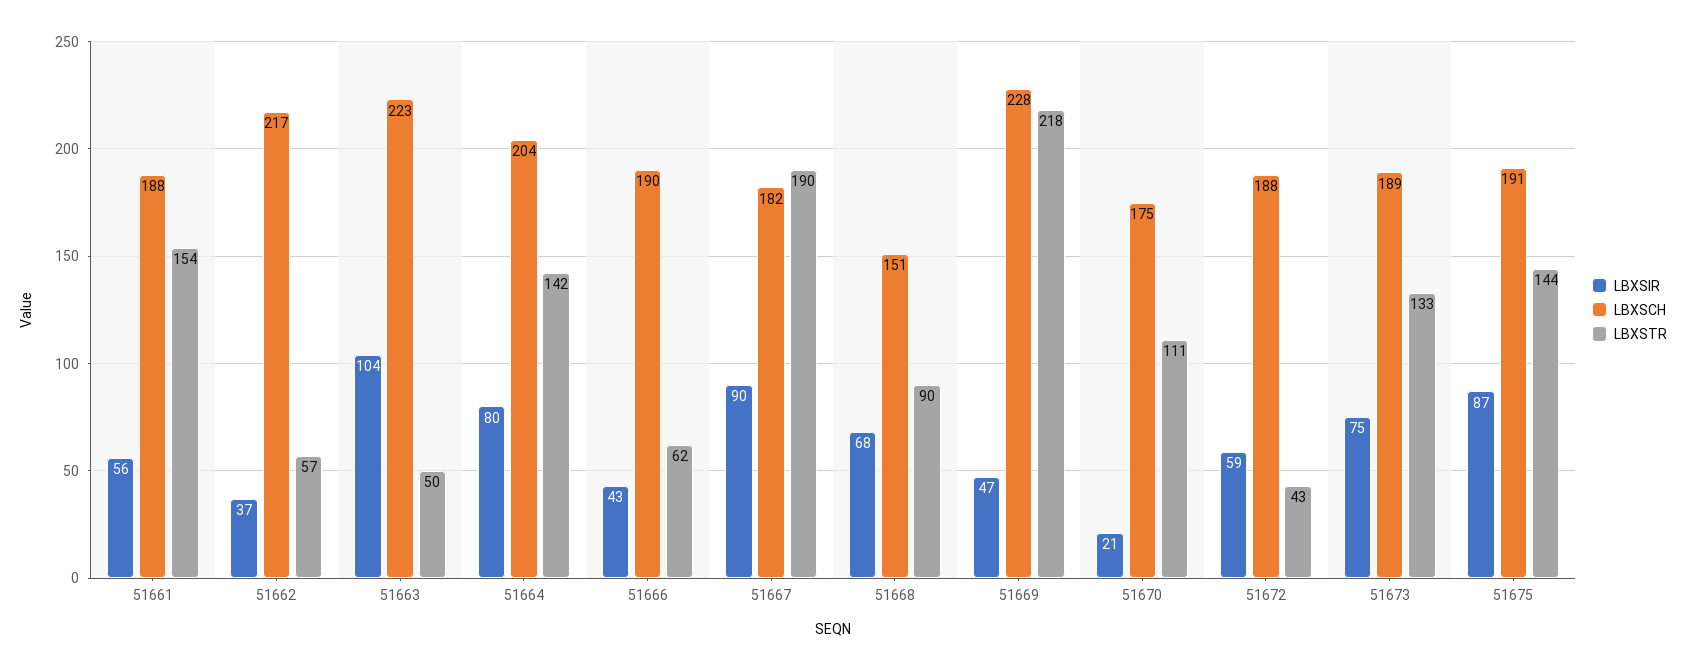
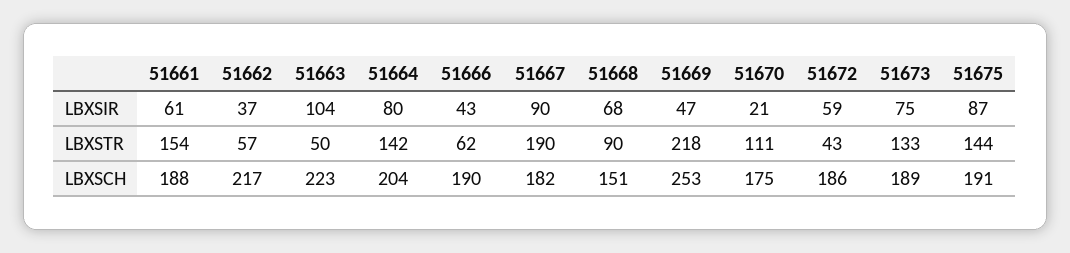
LBXSIR, 51661: 56 -> 61
LBXSCH, 51669: 228 -> 253
LBXSCH, 51672: 188 -> 186

